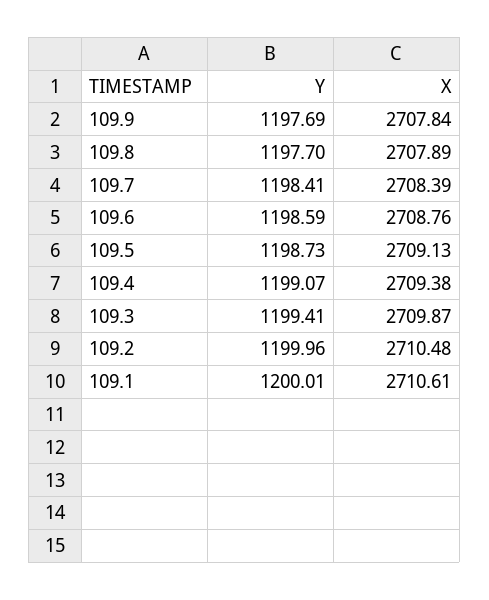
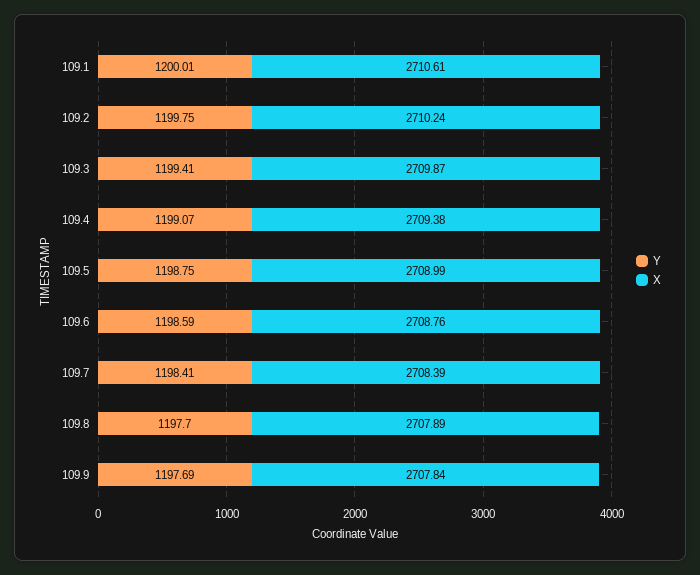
Y, 109.5: 1198.73 -> 1198.75
X, 109.5: 2709.13 -> 2708.99
Y, 109.2: 1199.96 -> 1199.75
X, 109.2: 2710.48 -> 2710.24

